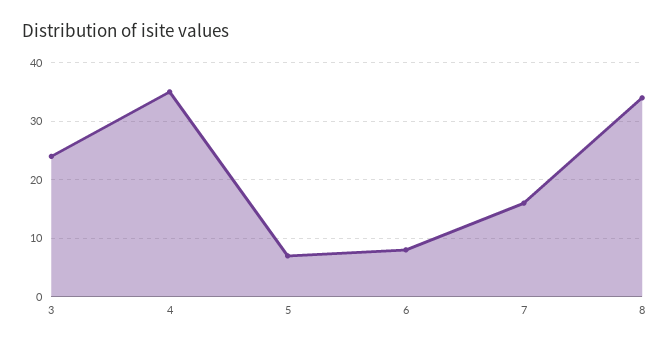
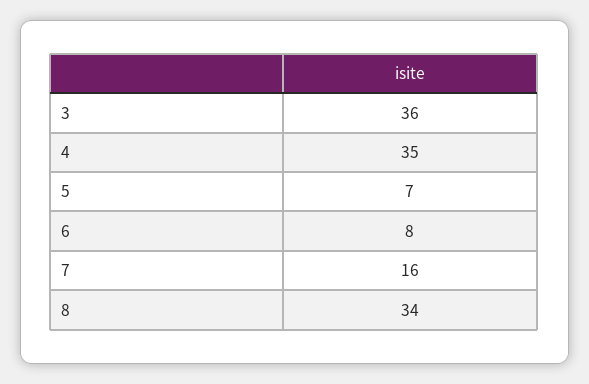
3: 25 -> 36

